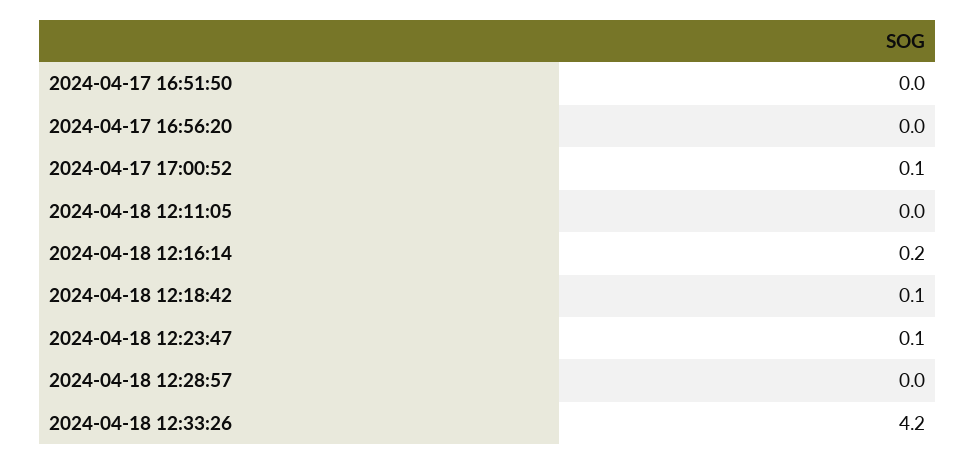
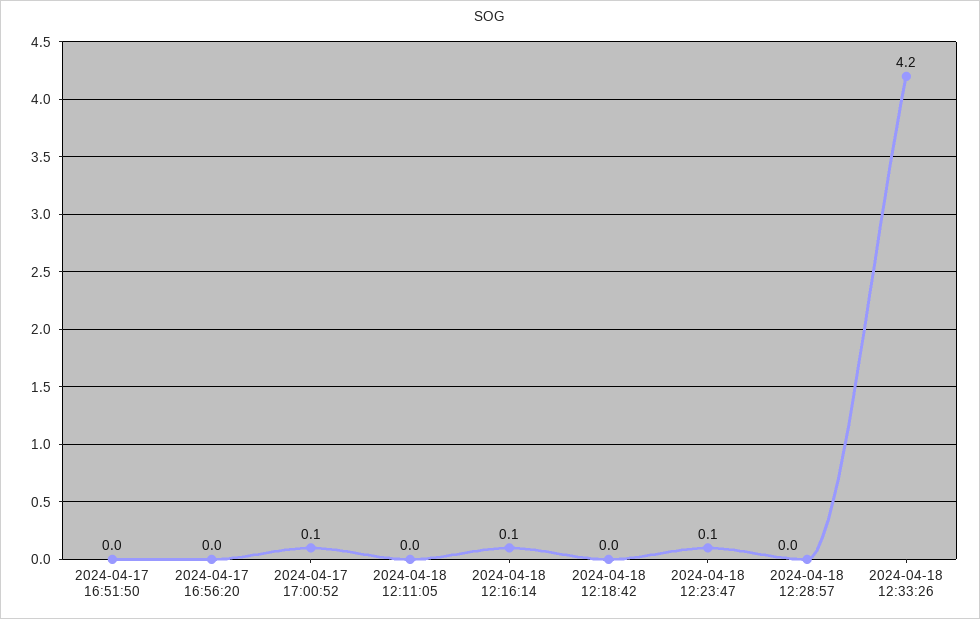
2024-04-18 12:16:14: 0.2 -> 0.1
2024-04-18 12:18:42: 0.1 -> 0

